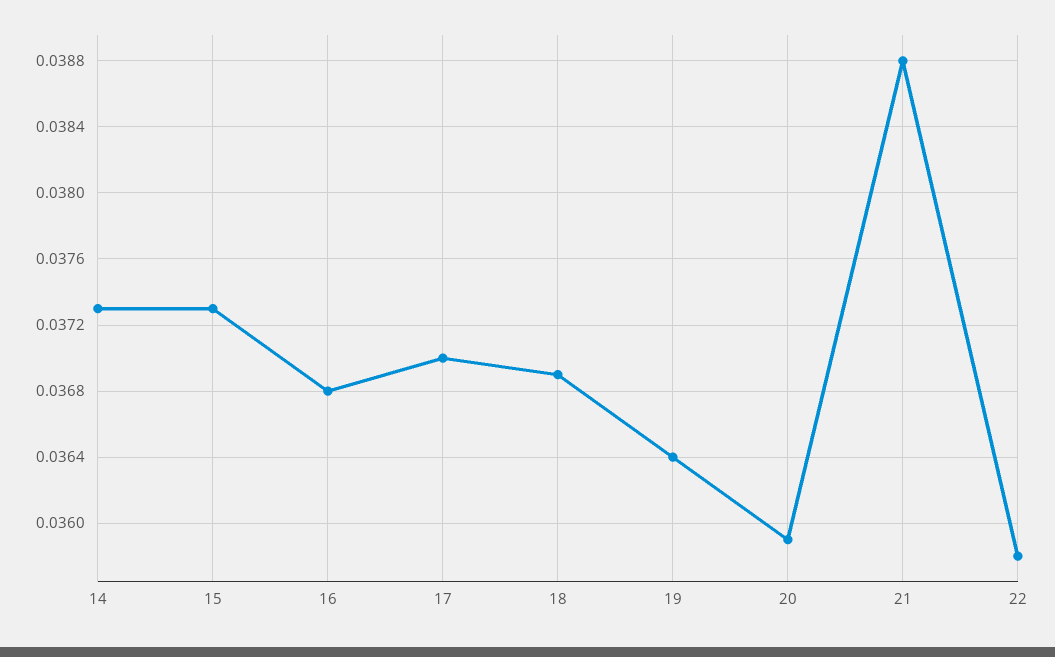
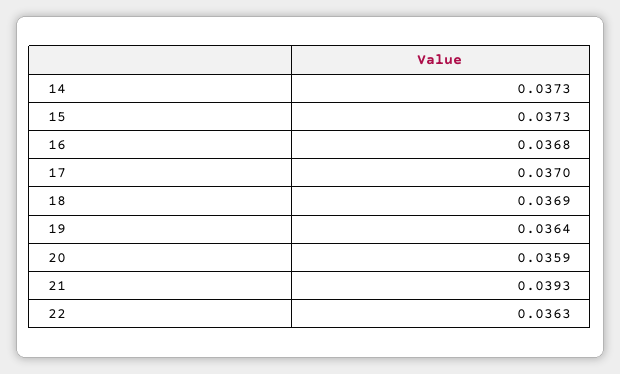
21: 0.0388 -> 0.0393
22: 0.0358 -> 0.0363

